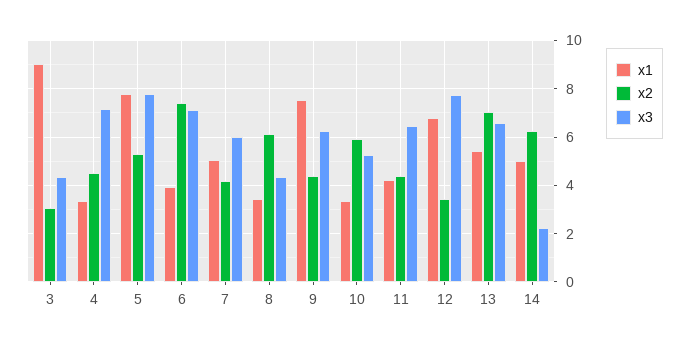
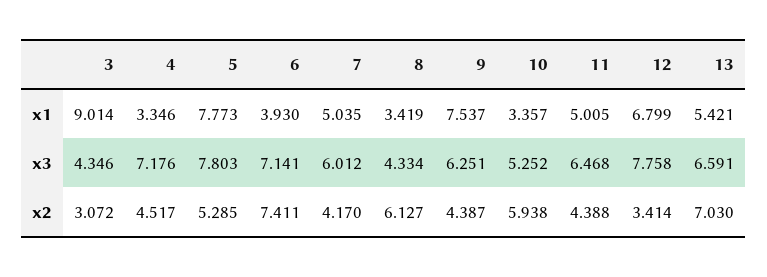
x1, 11: 4.25 -> 5.005
x1, 14: 5 -> none
x2, 14: 6.25 -> none
x3, 14: 2.25 -> none

